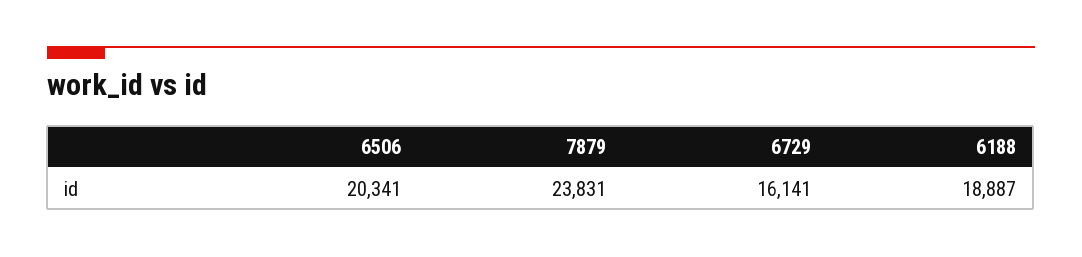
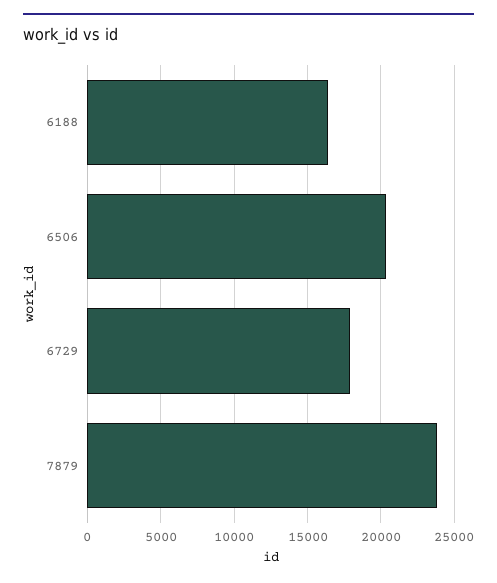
6729: 16141 -> 18000
6188: 18887 -> 16500

